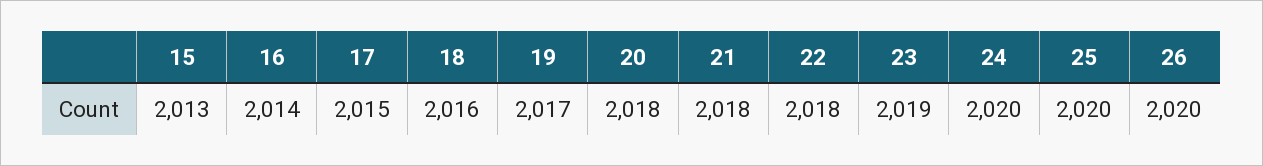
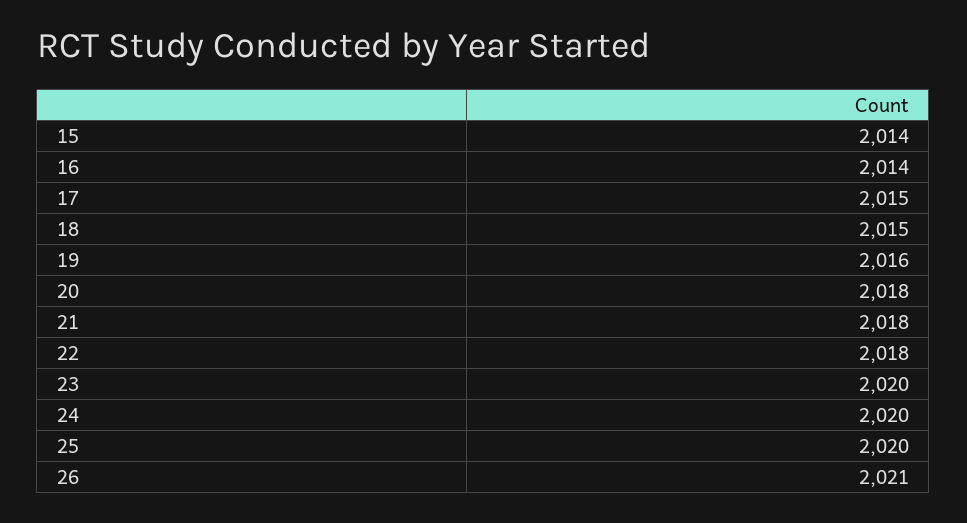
15: 2013 -> 2014
18: 2016 -> 2015
19: 2017 -> 2016
23: 2019 -> 2020
26: 2020 -> 2021

